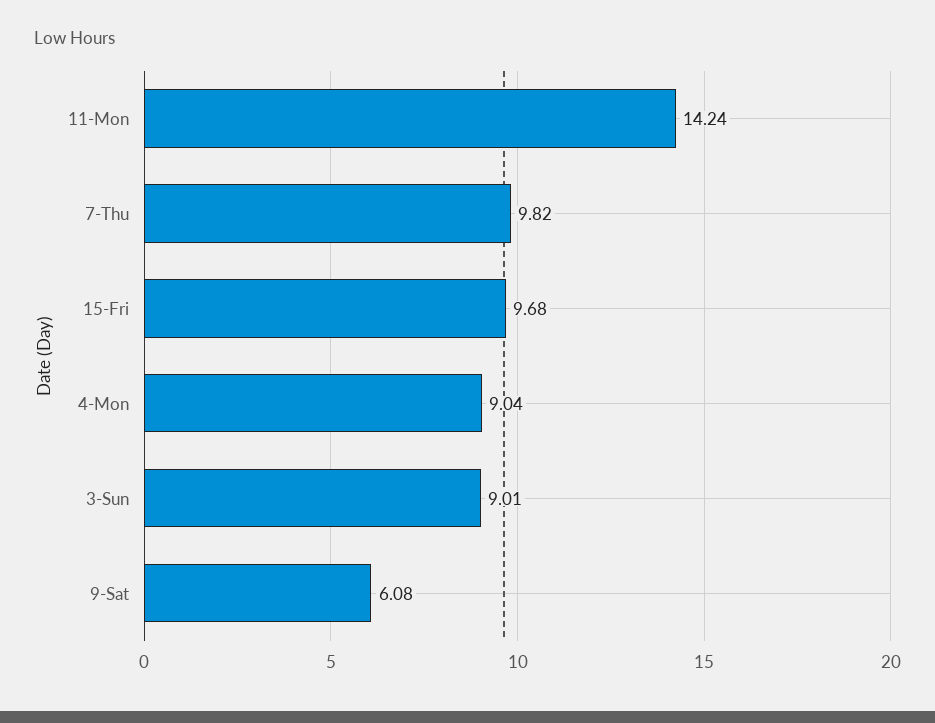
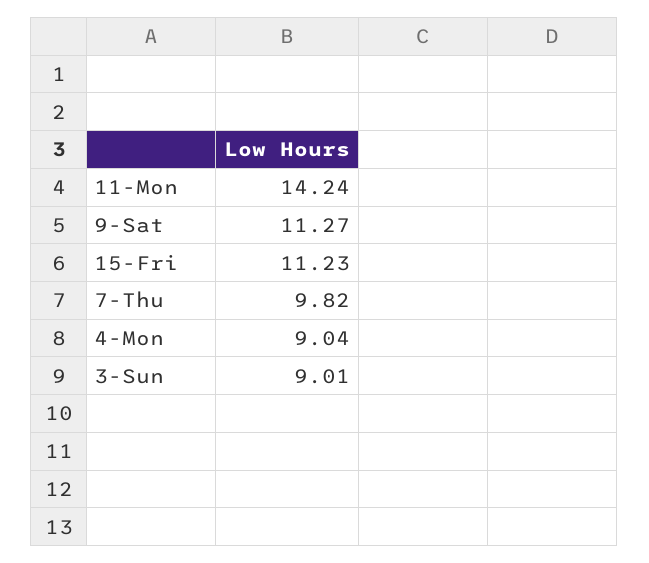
15-Fri: 9.68 -> 11.23
9-Sat: 6.08 -> 11.27

